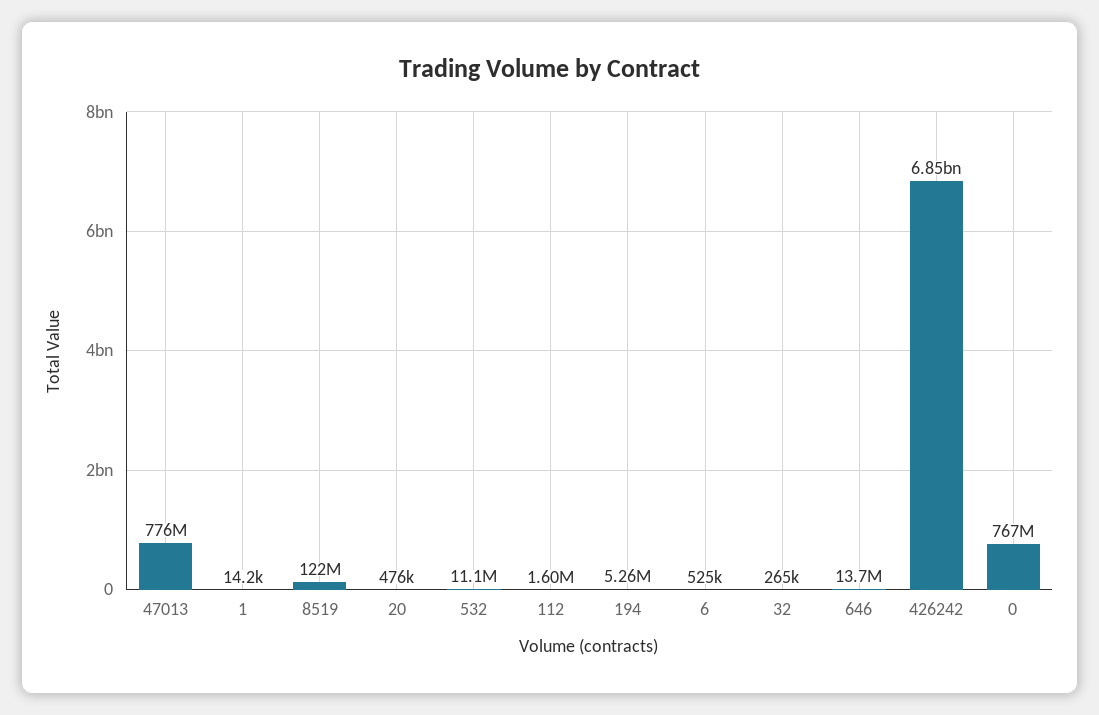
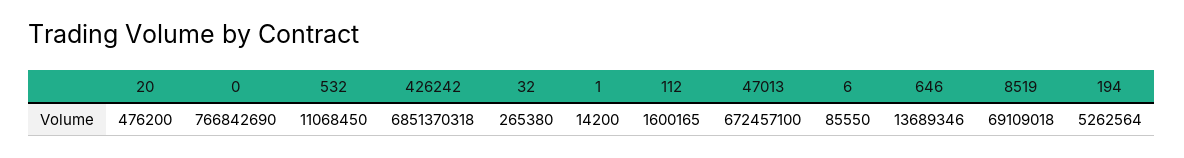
47013: 776000000 -> 672457100
8519: 122000000 -> 69109018
6: 525000 -> 85550

